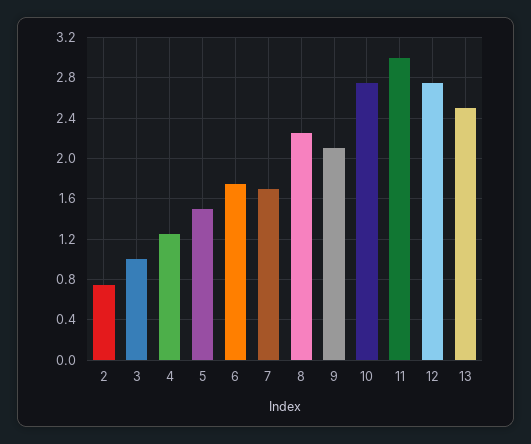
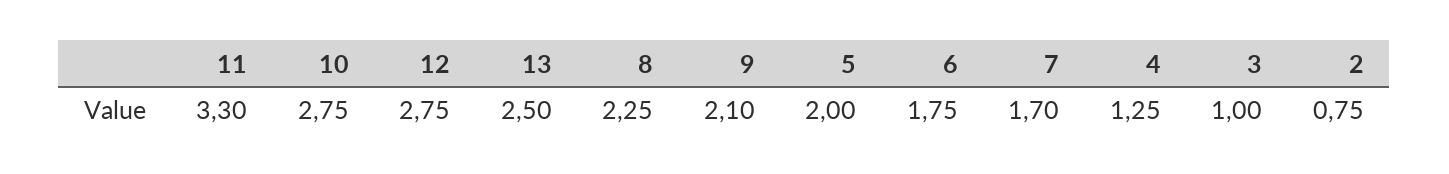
5: 1.5 -> 2
11: 3 -> 3.3

